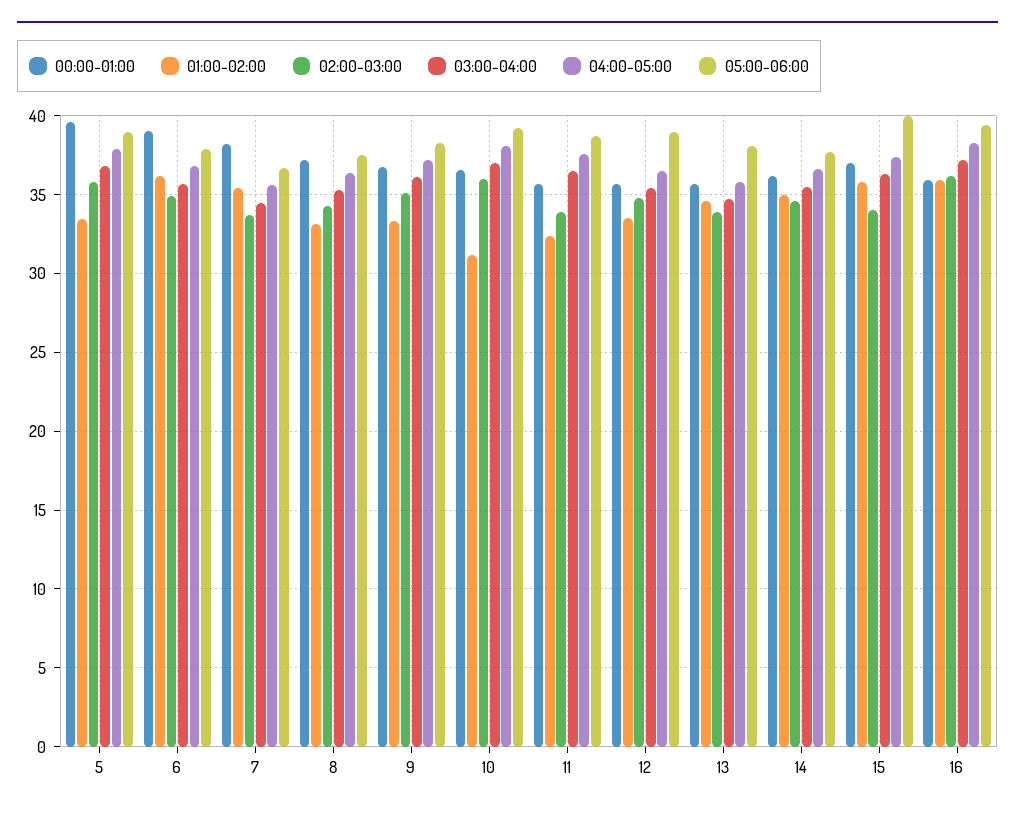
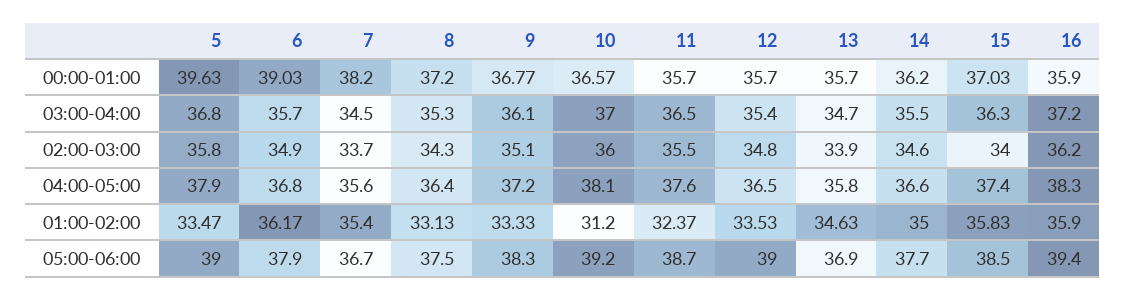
02:00-03:00, 11: 34 -> 35.5
05:00-06:00, 13: 38 -> 36.9
05:00-06:00, 15: 40 -> 38.5

